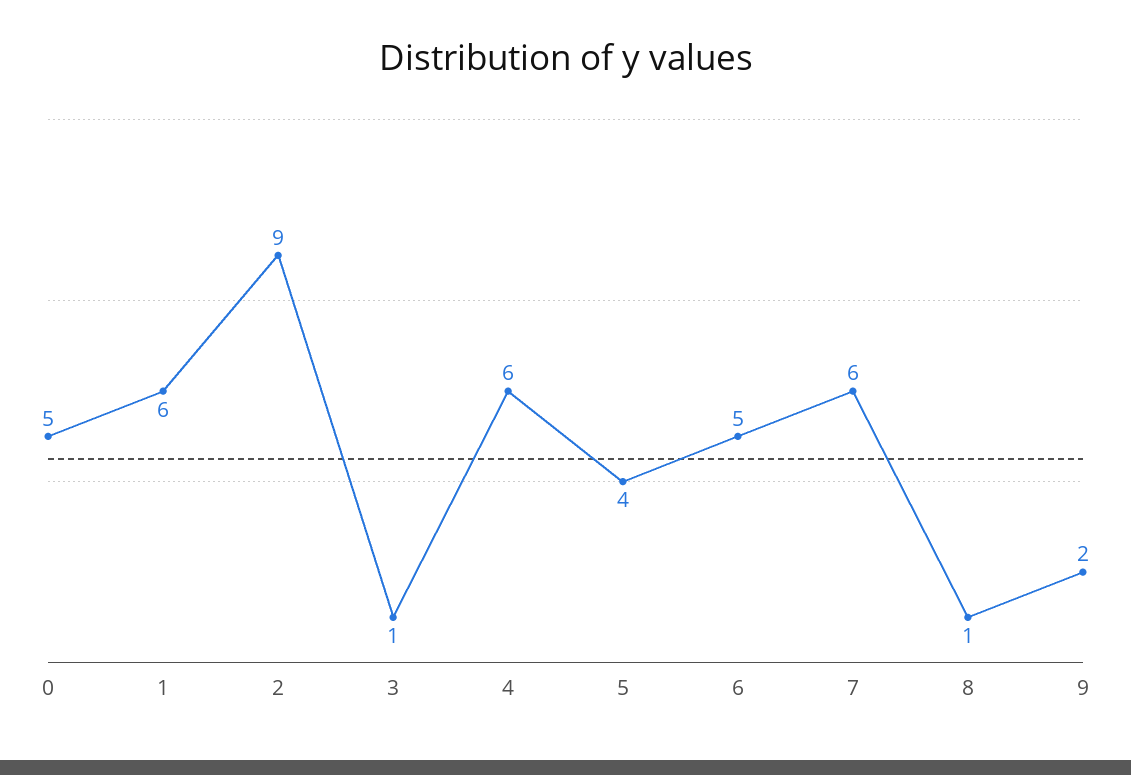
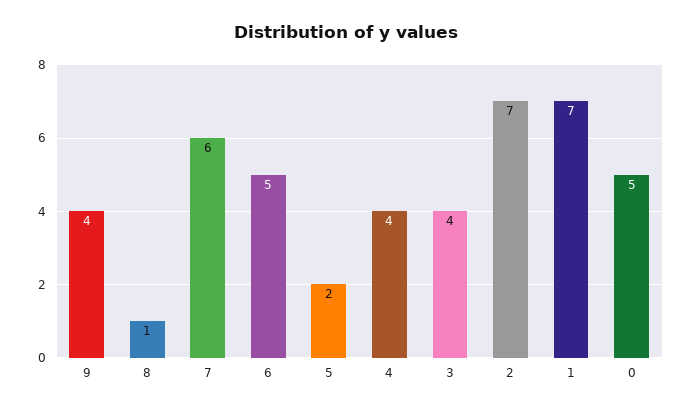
1: 6 -> 7
2: 9 -> 7
3: 1 -> 4
4: 6 -> 4
5: 4 -> 2
9: 2 -> 4

